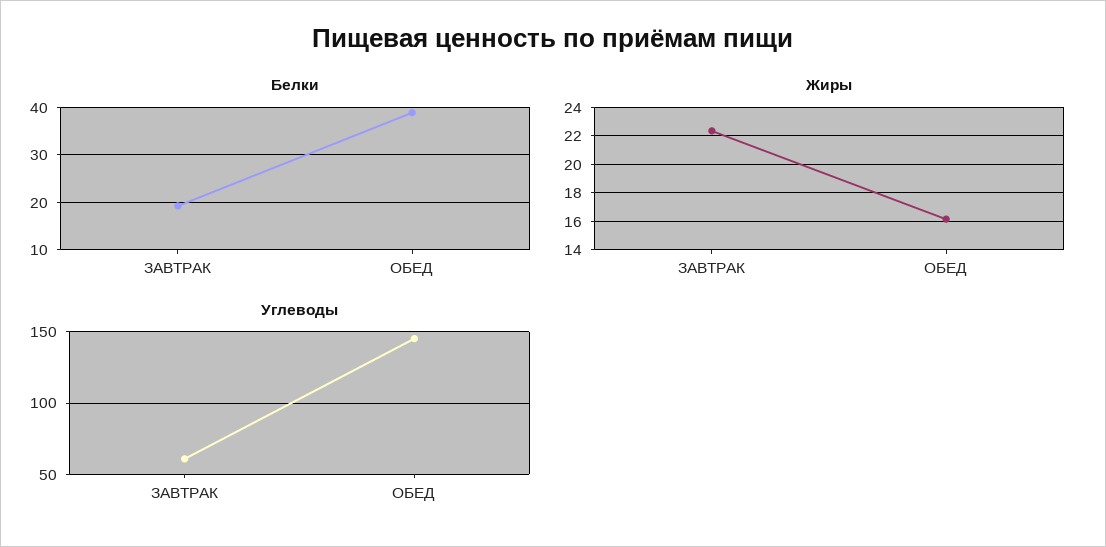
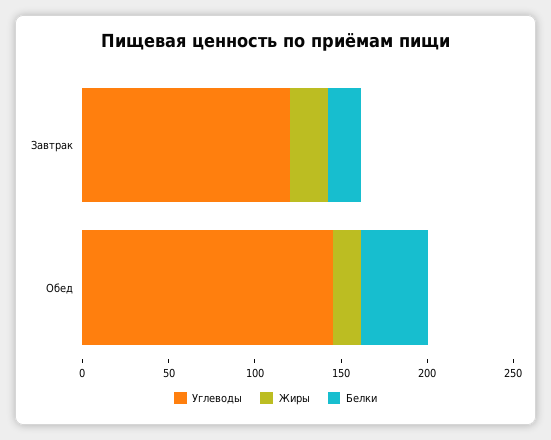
Углеводы, ЗАВТРАК: 60 -> 120

